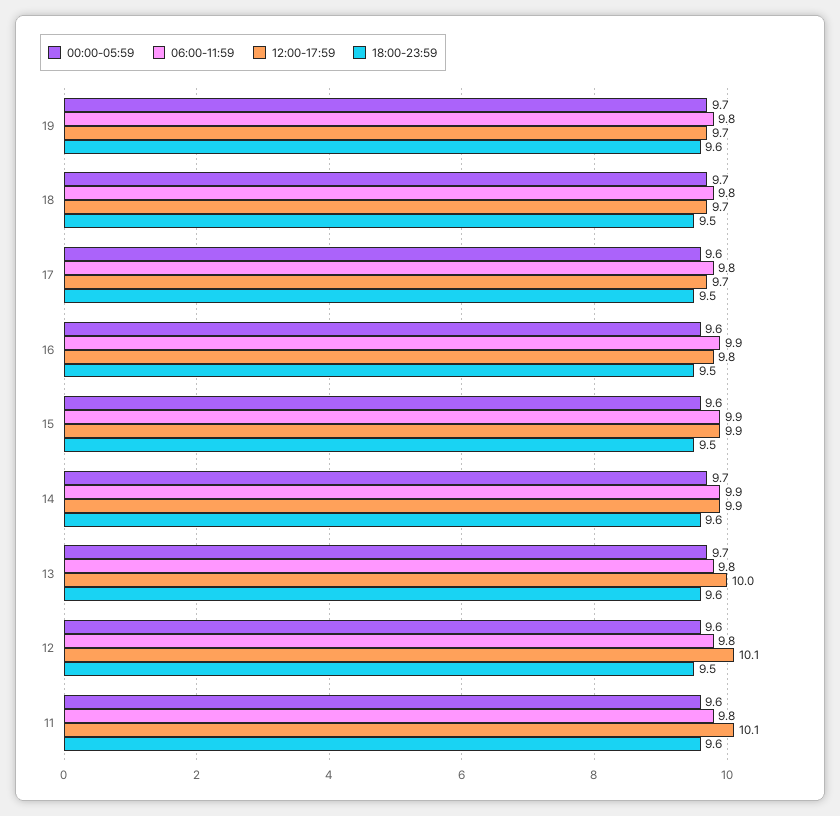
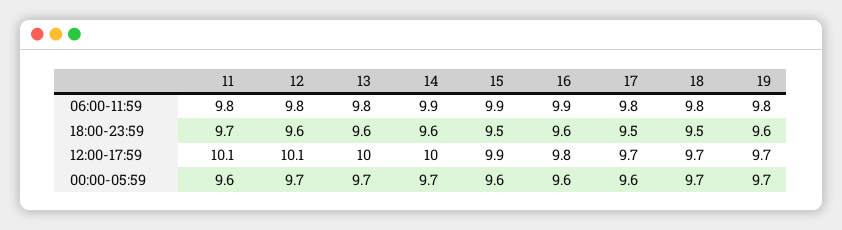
18:00-23:59, 16: 9.5 -> 9.6
12:00-17:59, 14: 9.9 -> 10
00:00-05:59, 12: 9.6 -> 9.7
18:00-23:59, 12: 9.5 -> 9.6
18:00-23:59, 11: 9.6 -> 9.7

